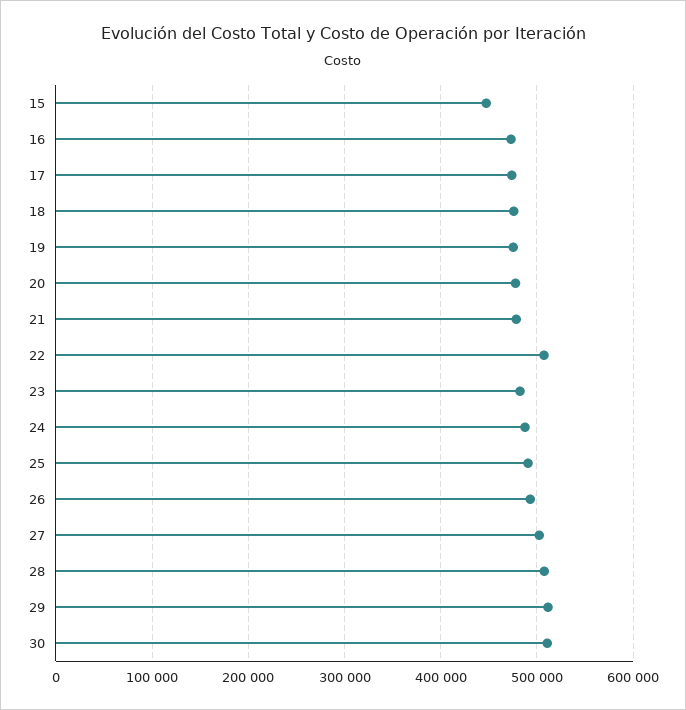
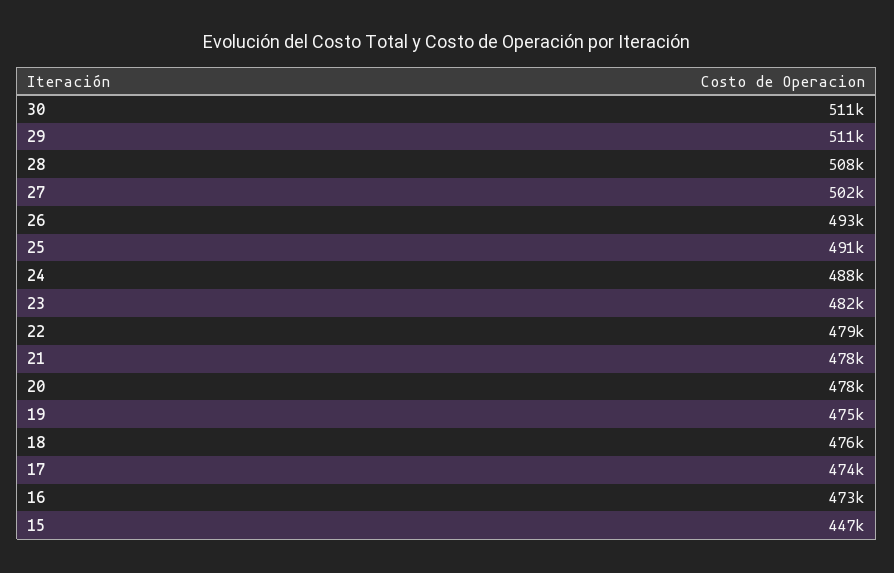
22: 510000 -> 479000

